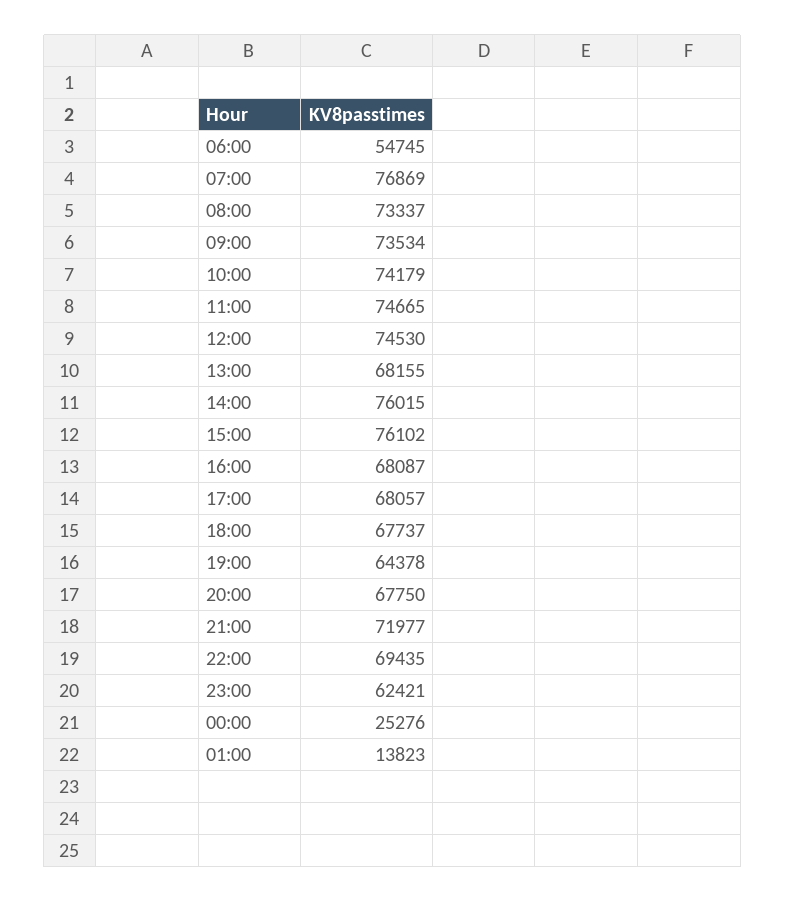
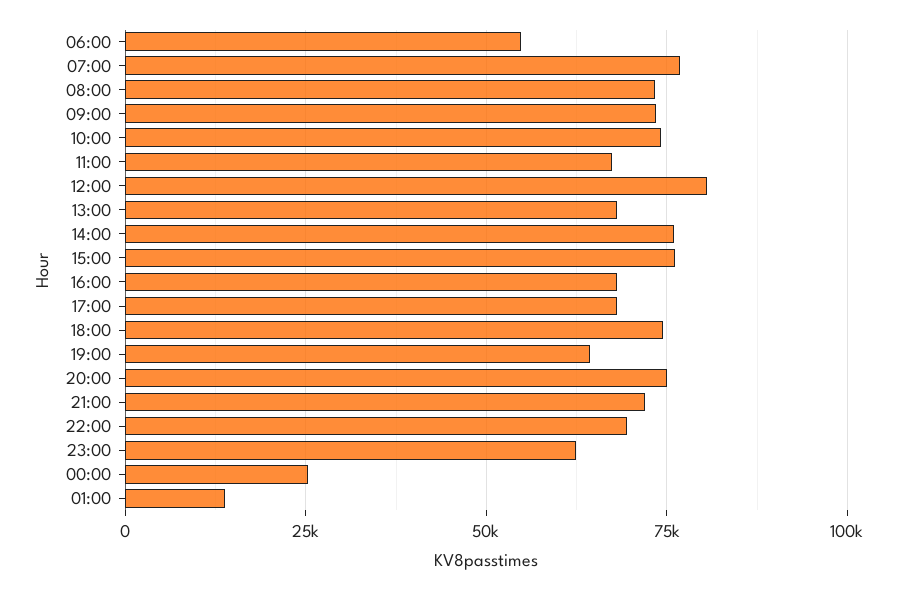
11:00: 74665 -> 67500
12:00: 74530 -> 80000
18:00: 67737 -> 75000
20:00: 67750 -> 75000

